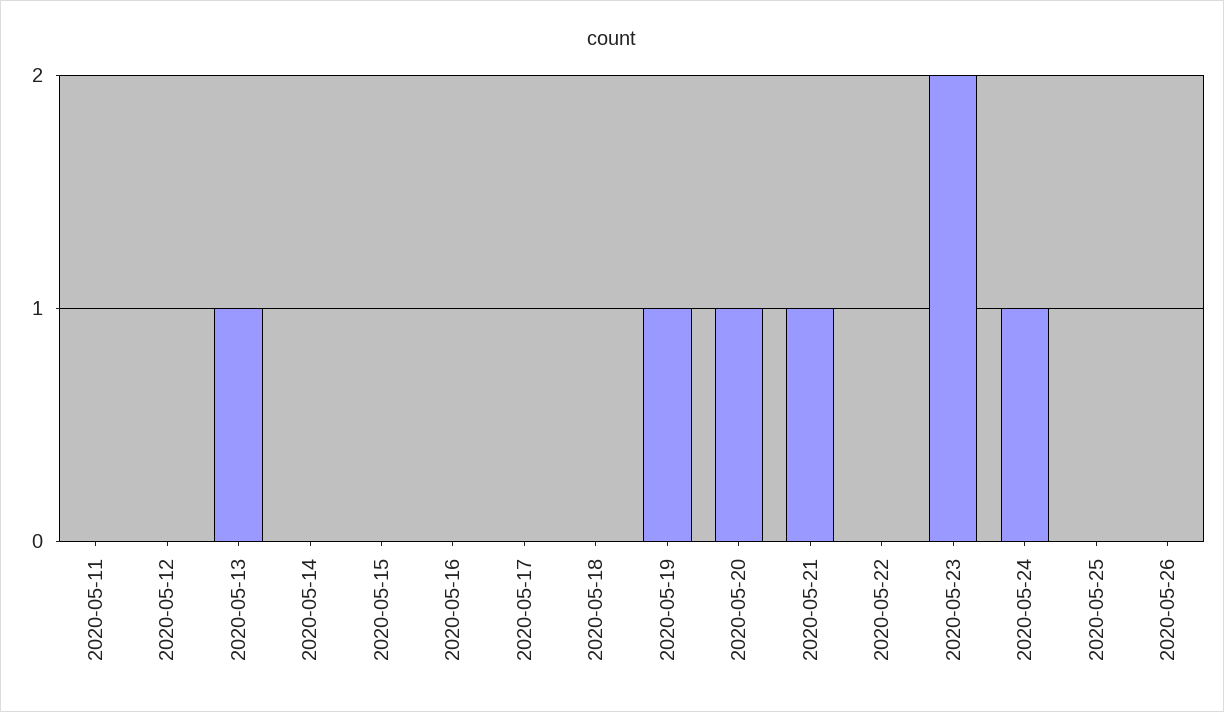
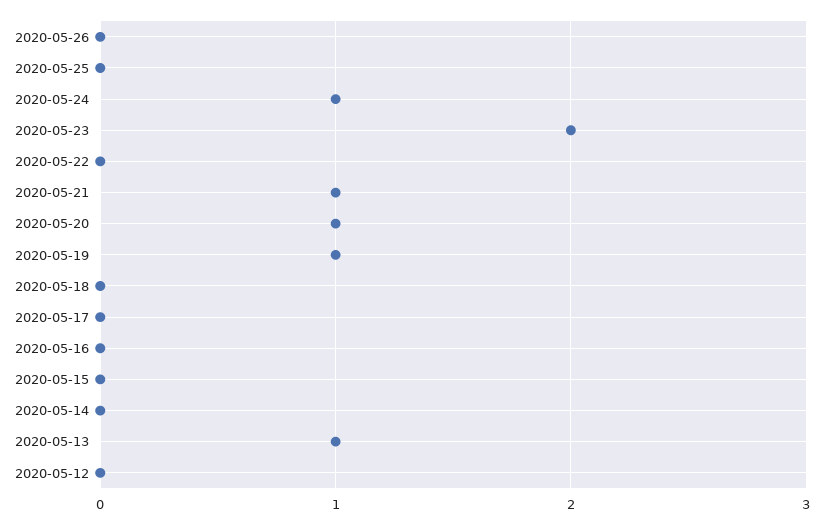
2020-05-11: 0 -> none

